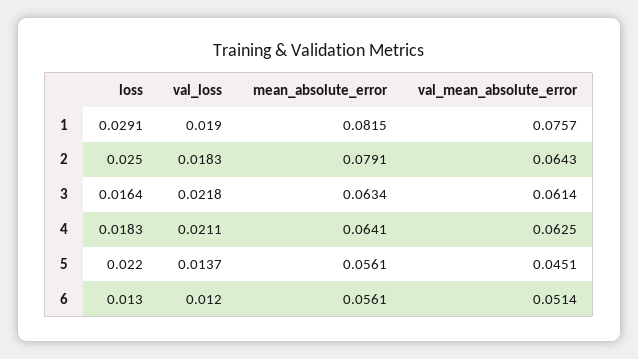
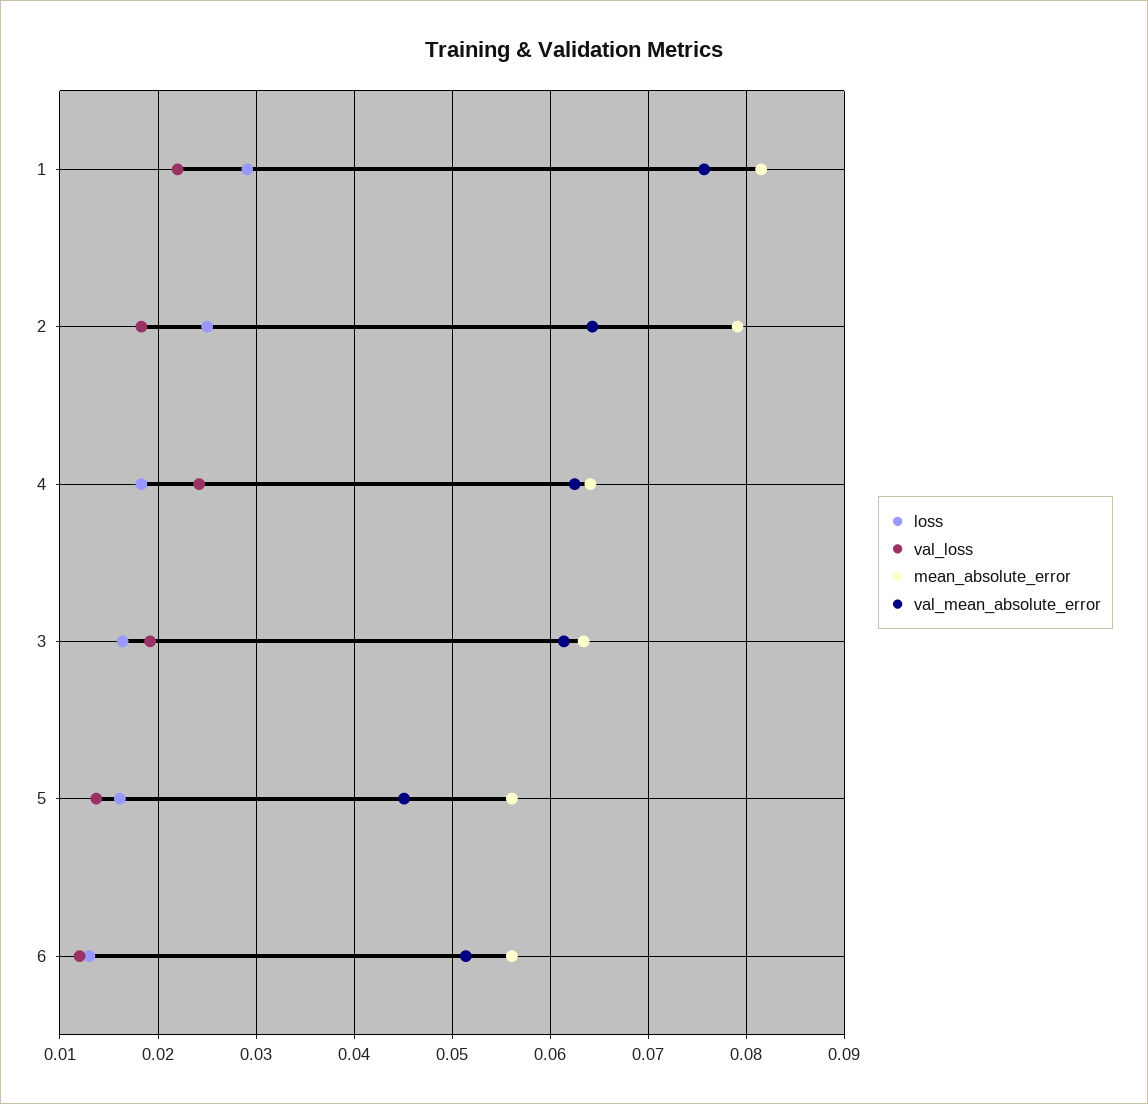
val_loss, 1: 0.019 -> 0.022
val_loss, 3: 0.0218 -> 0.019
val_loss, 4: 0.0211 -> 0.024
loss, 5: 0.022 -> 0.016

